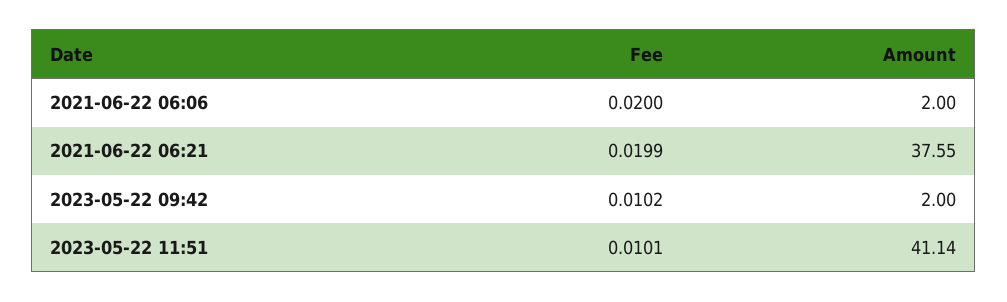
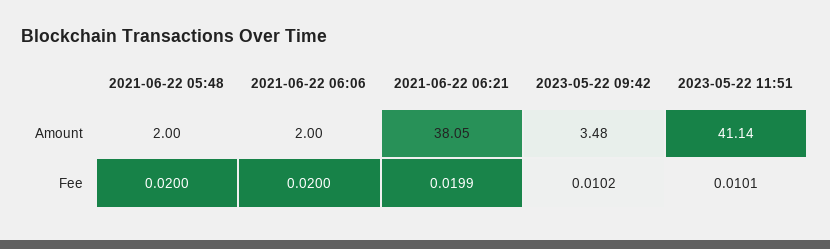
Amount, 2021-06-22 06:21: 37.55 -> 38.05
Amount, 2023-05-22 09:42: 2 -> 3.48
Amount, 2021-06-22 05:48: none -> 2
Fee, 2021-06-22 05:48: none -> 0.02

